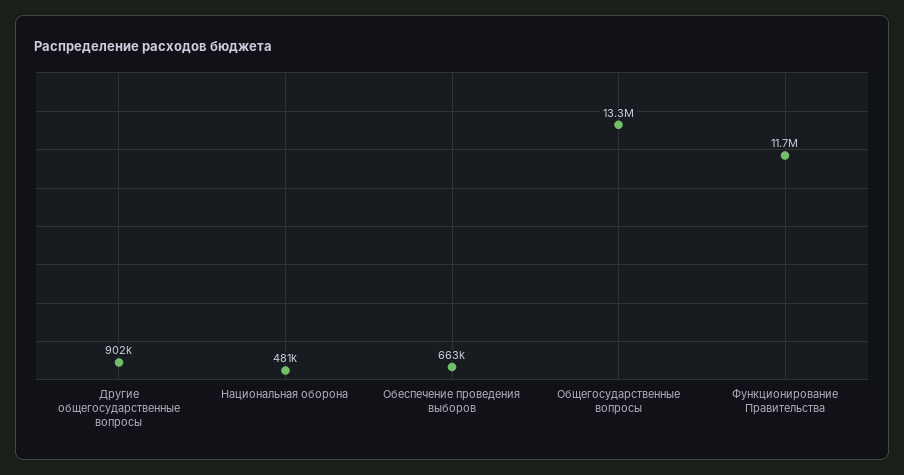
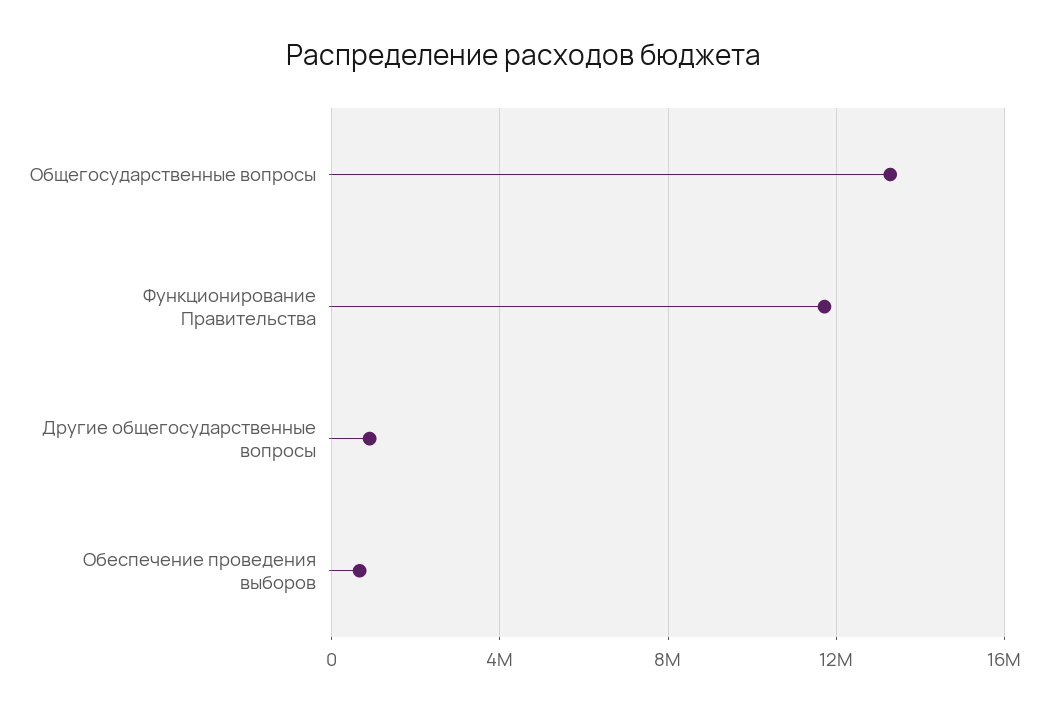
Национальная оборона: 481000 -> none

